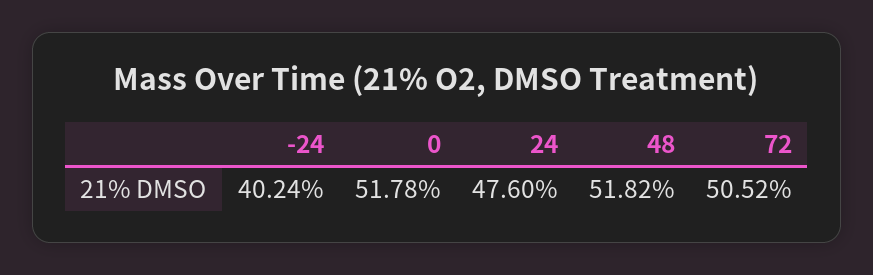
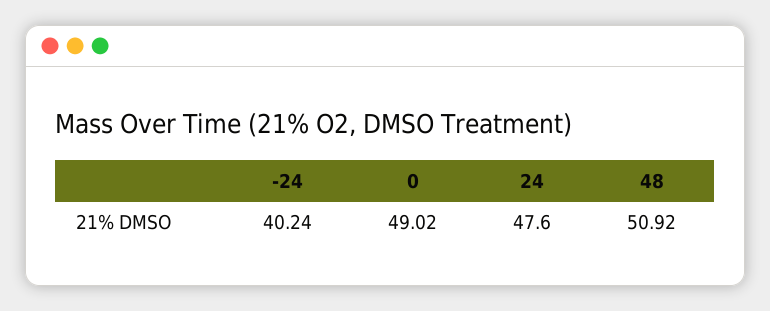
0: 51.78 -> 49.02
48: 51.82 -> 50.92
72: 50.52 -> none

